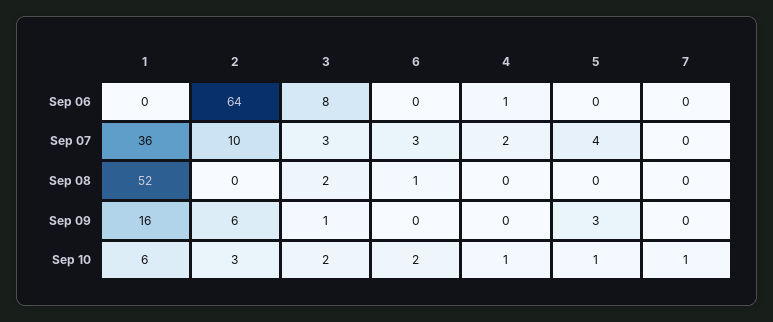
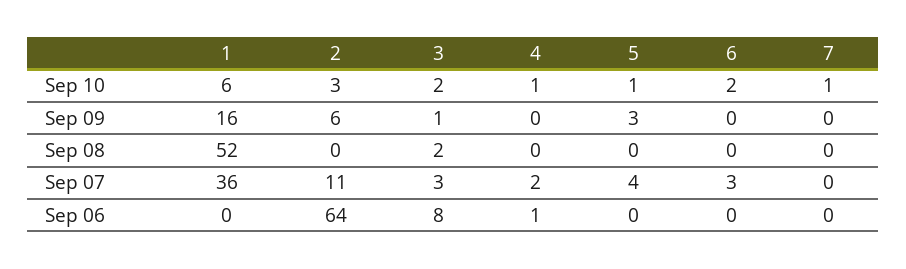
2, Sep 07: 10 -> 11
6, Sep 08: 1 -> 0

